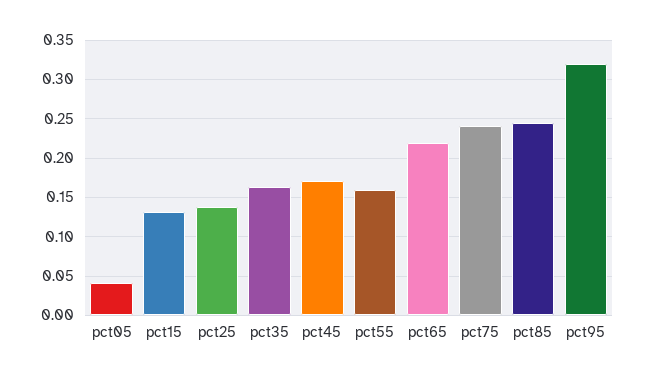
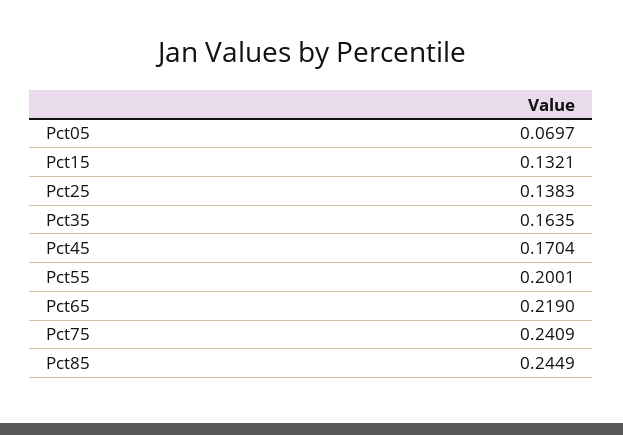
pct05: 0.04 -> 0.0697
pct55: 0.16 -> 0.2001
pct95: 0.32 -> none

